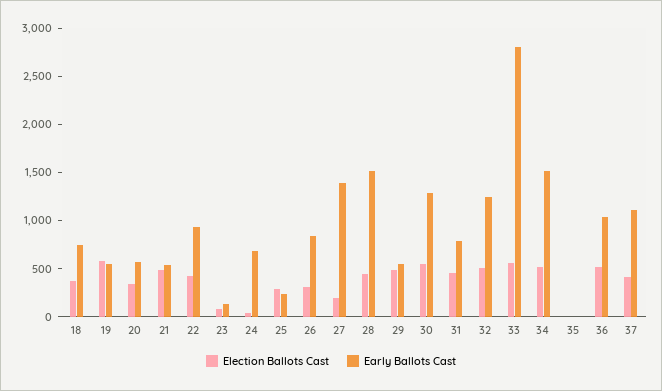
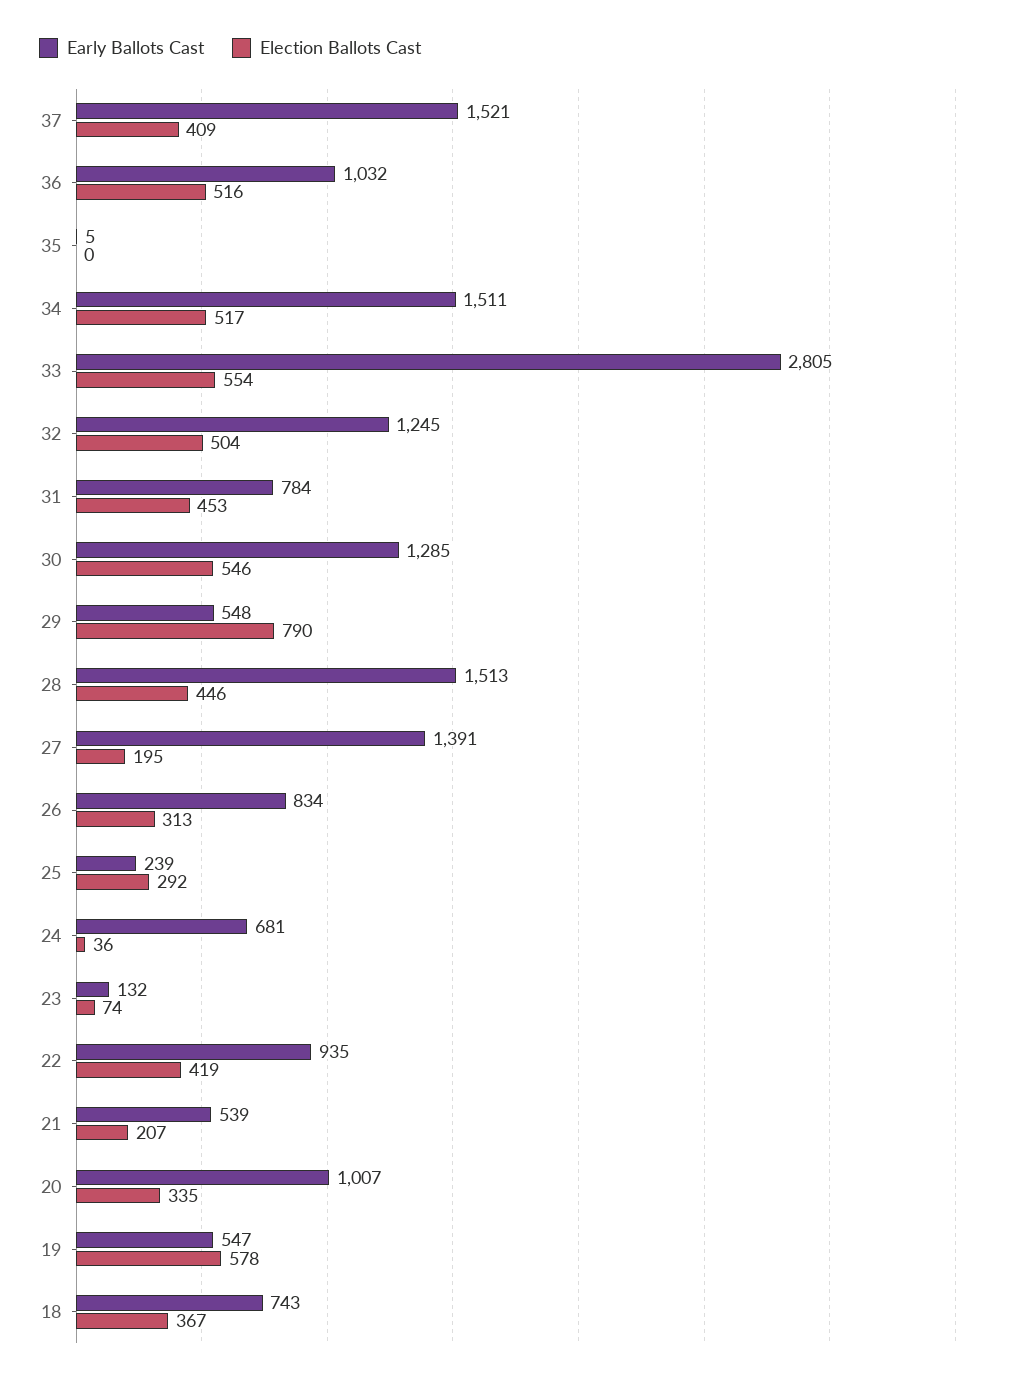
Early Ballots Cast, 20: 600 -> 1007
Election Ballots Cast, 21: 500 -> 207
Election Ballots Cast, 29: 500 -> 790
Early Ballots Cast, 37: 1100 -> 1521

